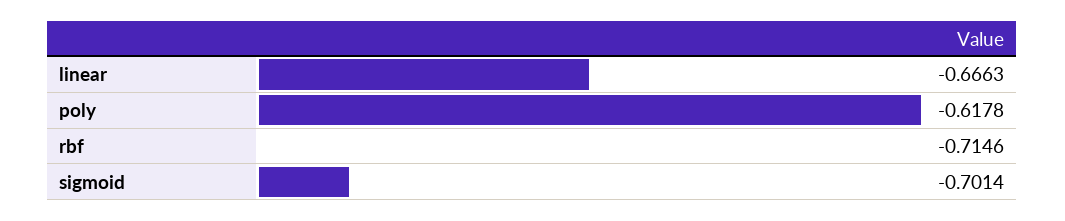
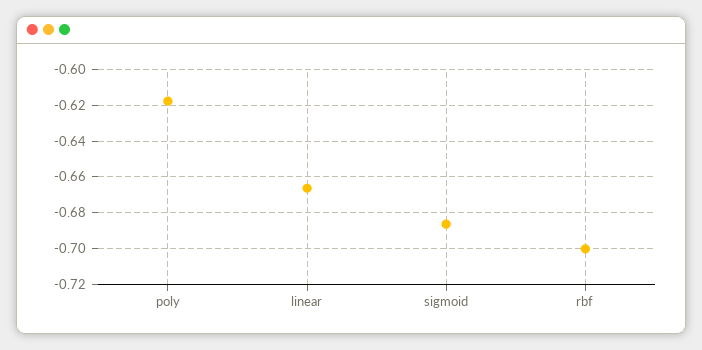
rbf: -0.7146 -> -0.7
sigmoid: -0.7014 -> -0.685

